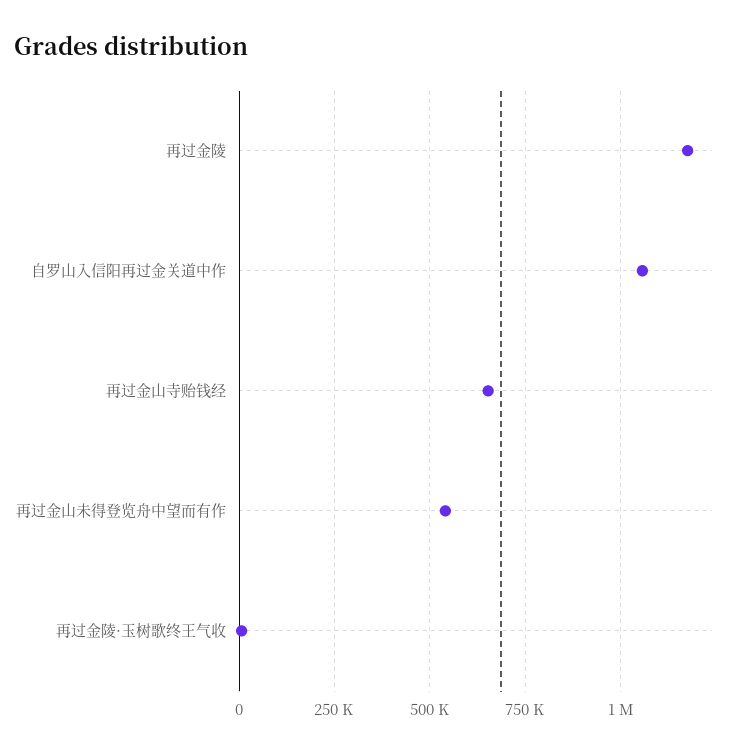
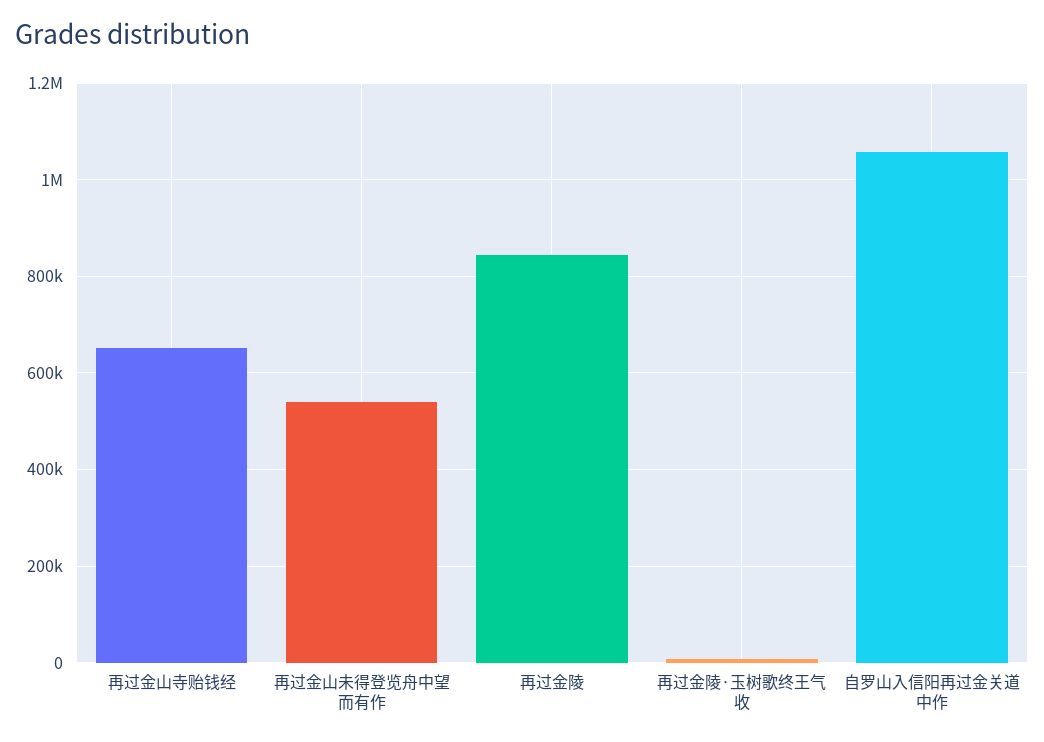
再过金陵: 1175000 -> 840000

